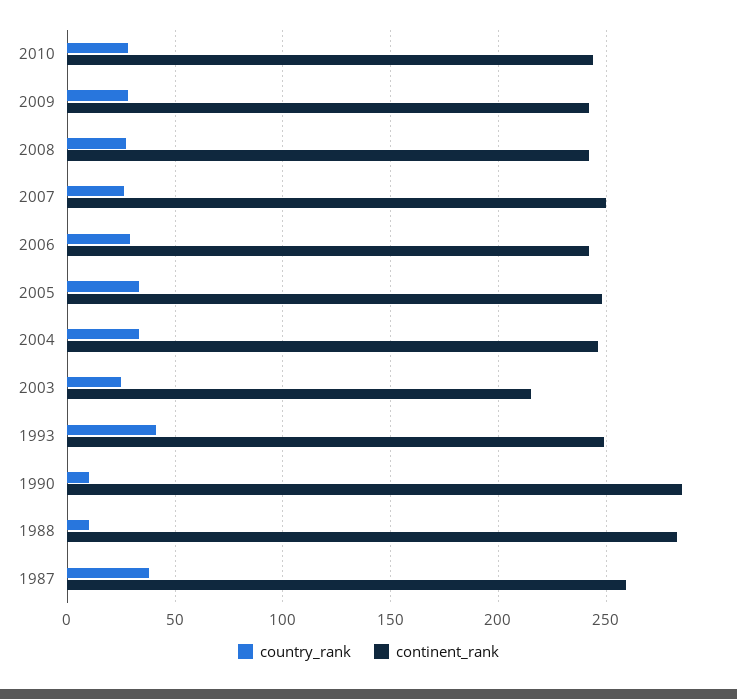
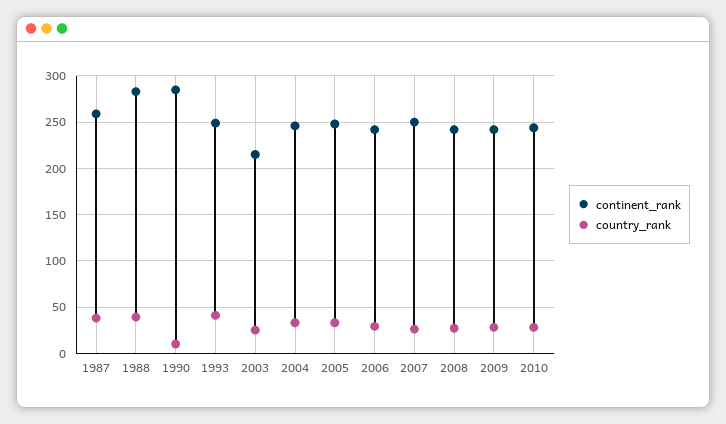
country_rank, 1988: 10 -> 40

